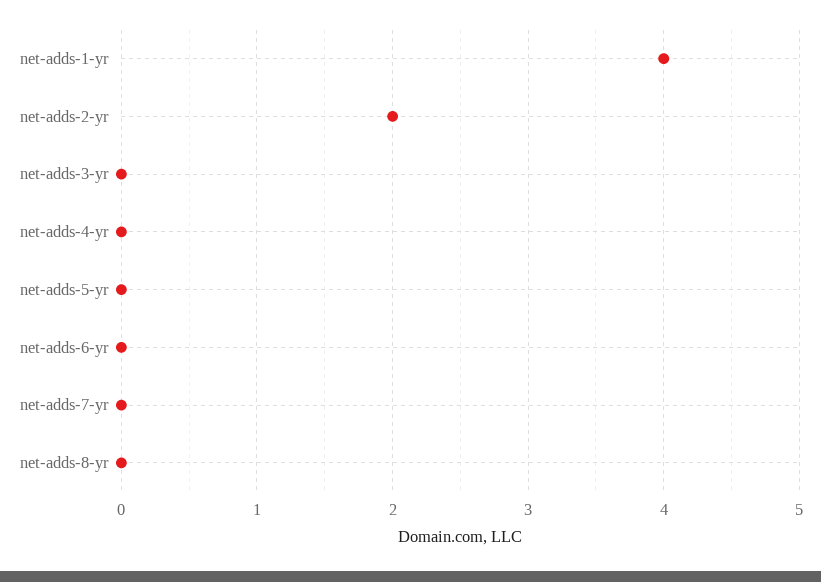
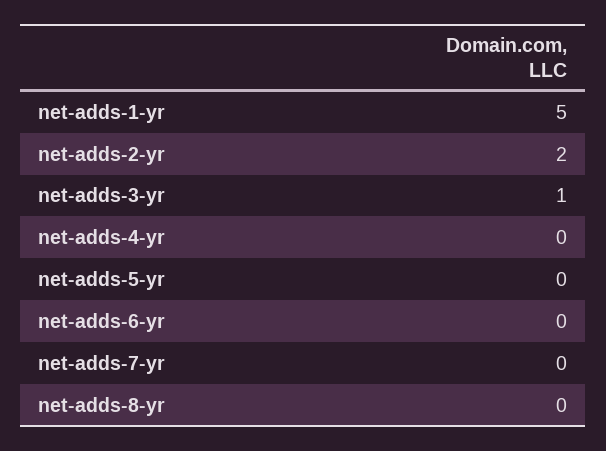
net-adds-1-yr: 4 -> 5
net-adds-3-yr: 0 -> 1

